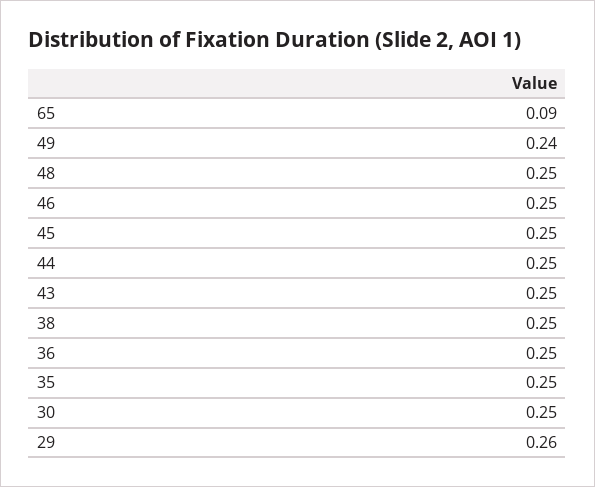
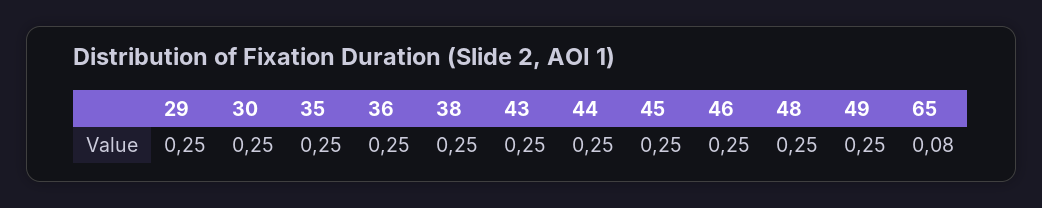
65: 0.09 -> 0.08
49: 0.24 -> 0.25
29: 0.26 -> 0.25

